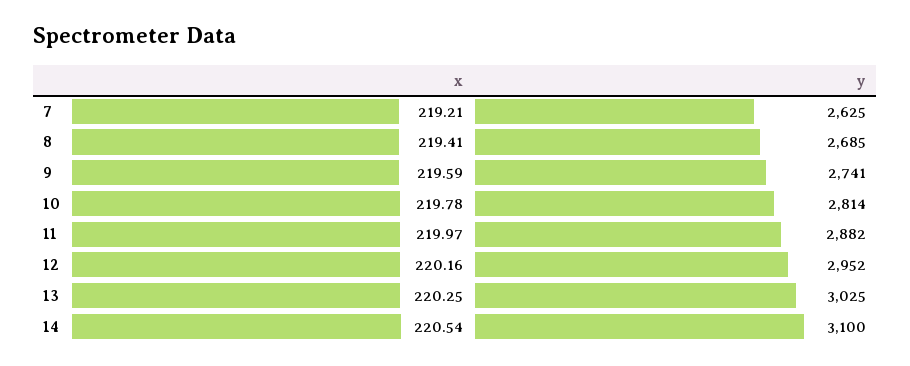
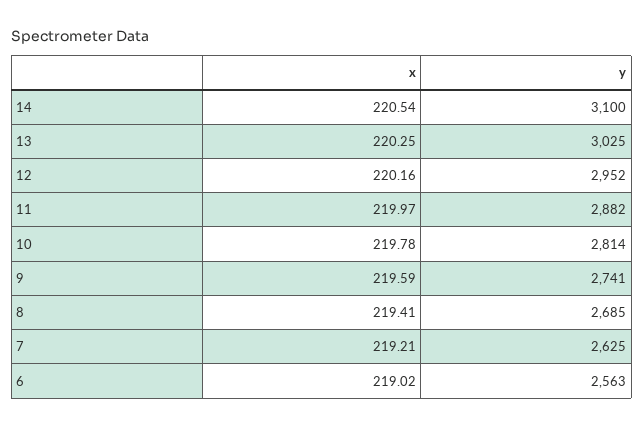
x, 6: none -> 219.02
y, 6: none -> 2563

